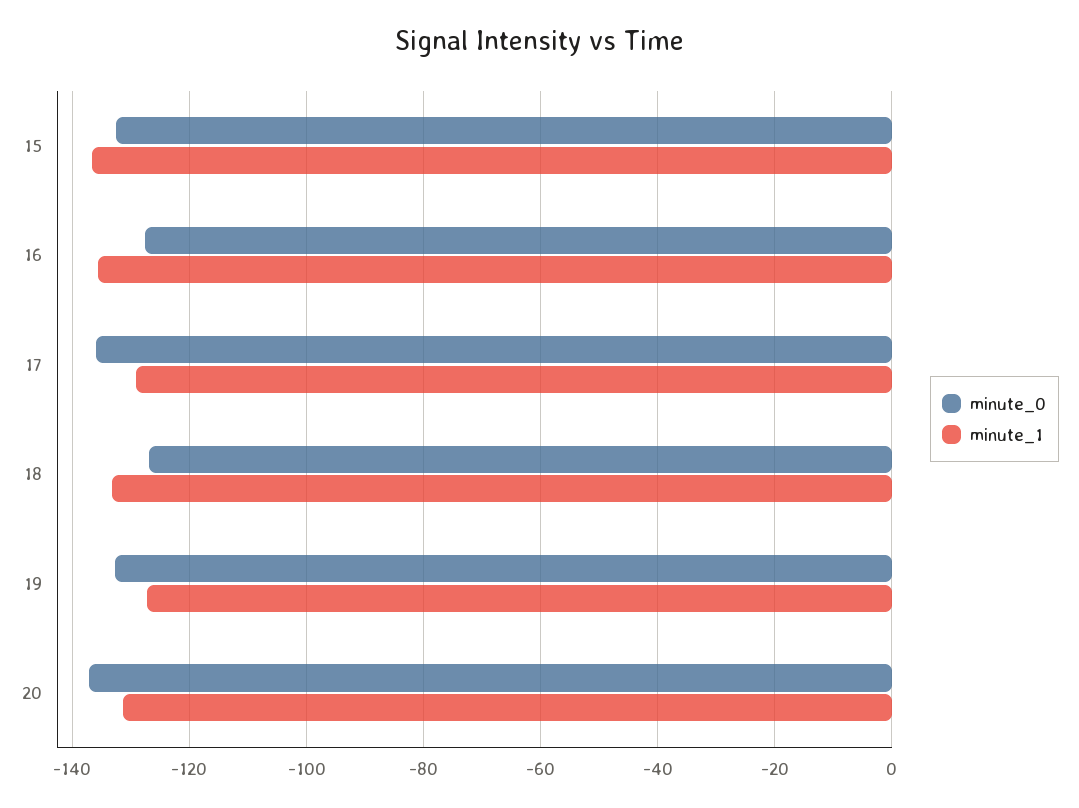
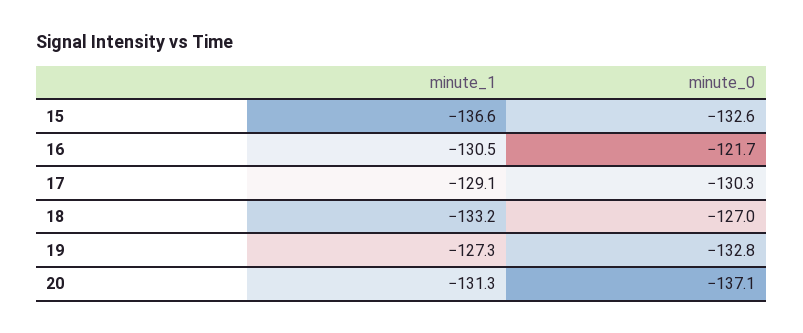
minute_0, 16: -128 -> -121.7
minute_1, 16: -136 -> -130.5
minute_0, 17: -136 -> -130.3

